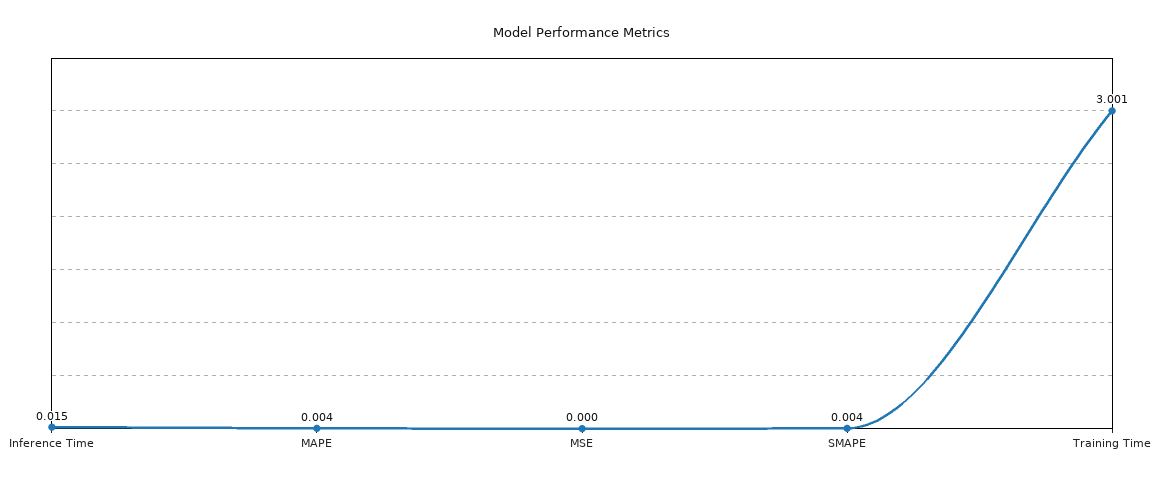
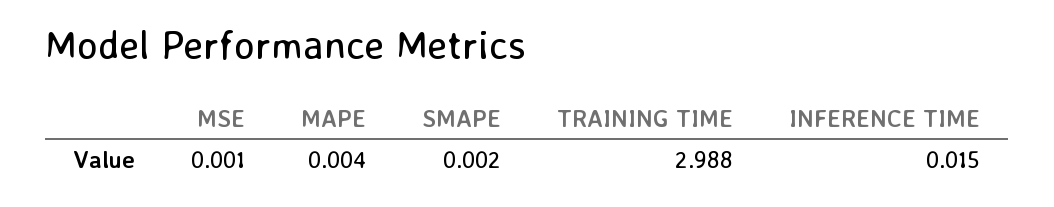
MSE: 0 -> 0.001
SMAPE: 0.004 -> 0.002
Training Time: 3.001 -> 2.988

